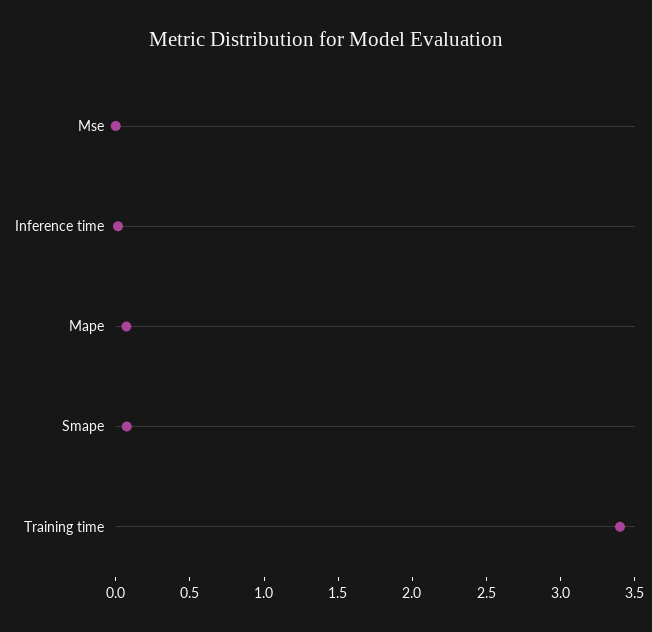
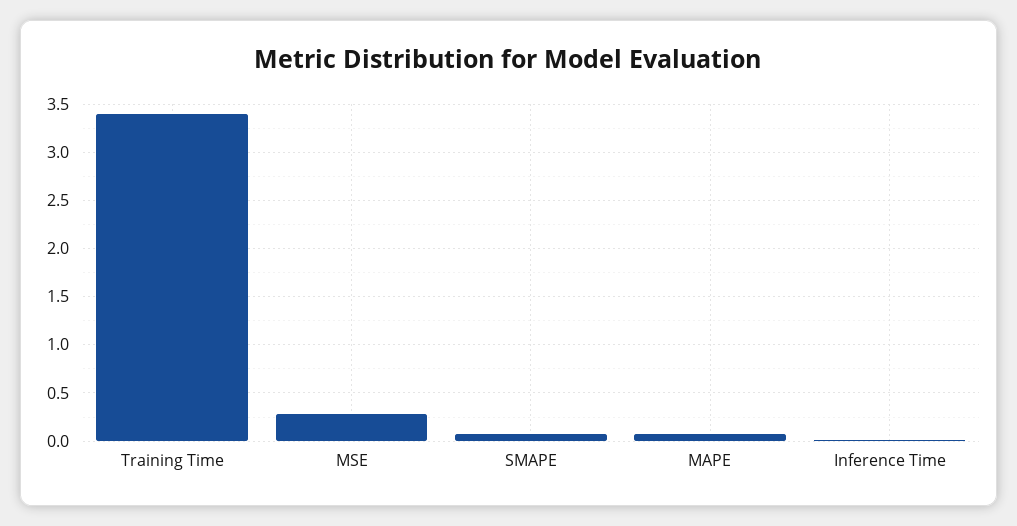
Mse: 0 -> 0.3

